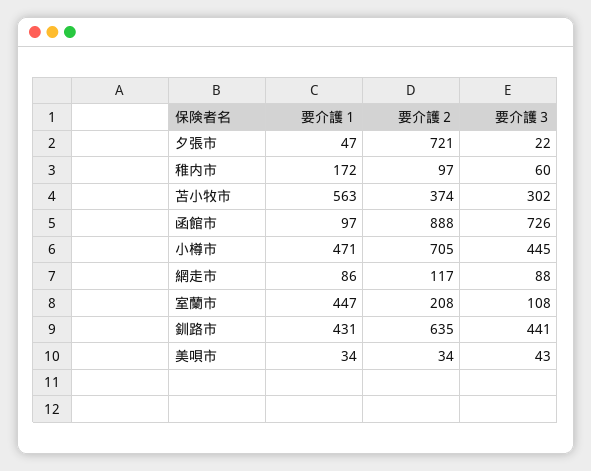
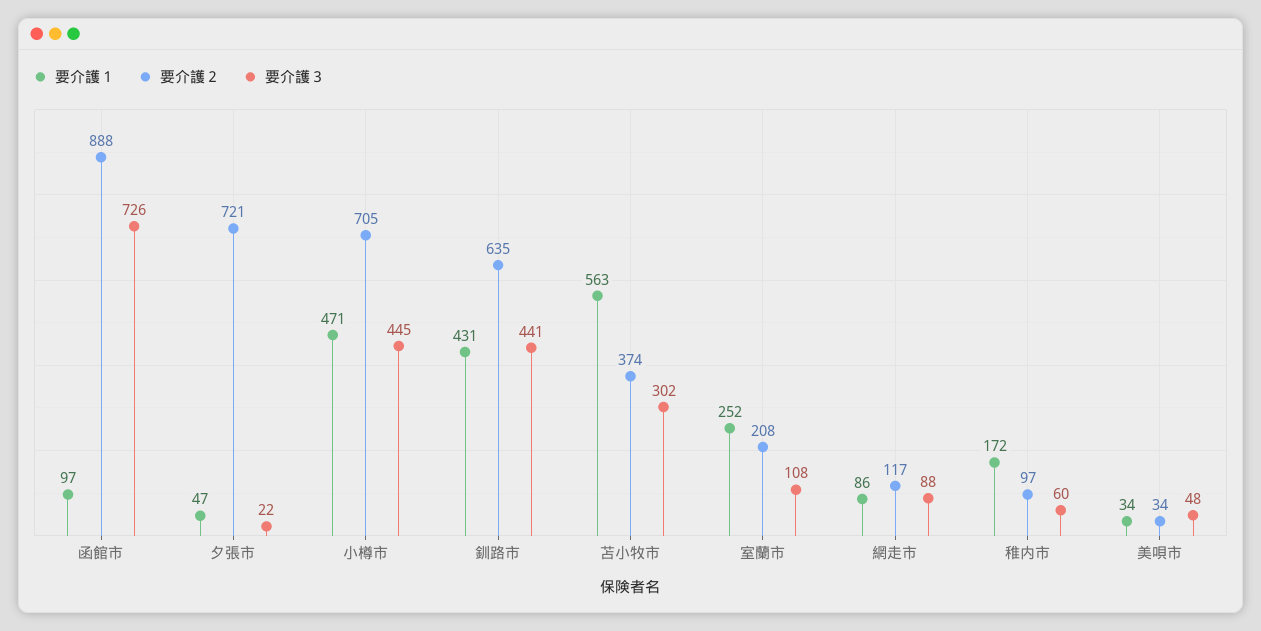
要介護１, 室蘭市: 447 -> 252
要介護３, 美唄市: 43 -> 48

